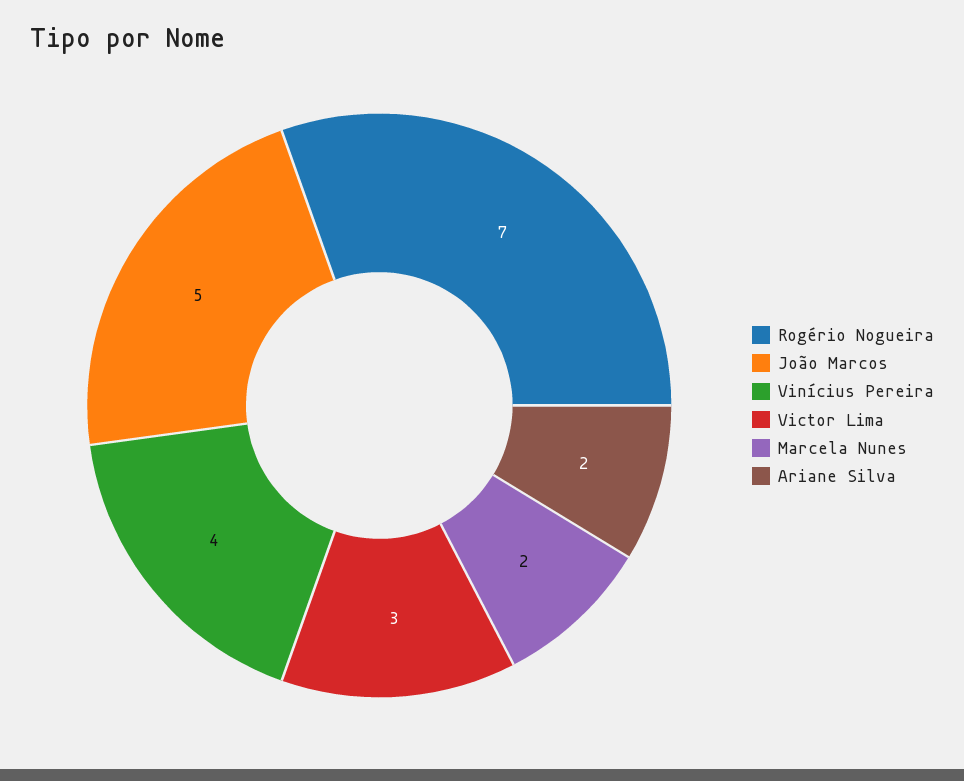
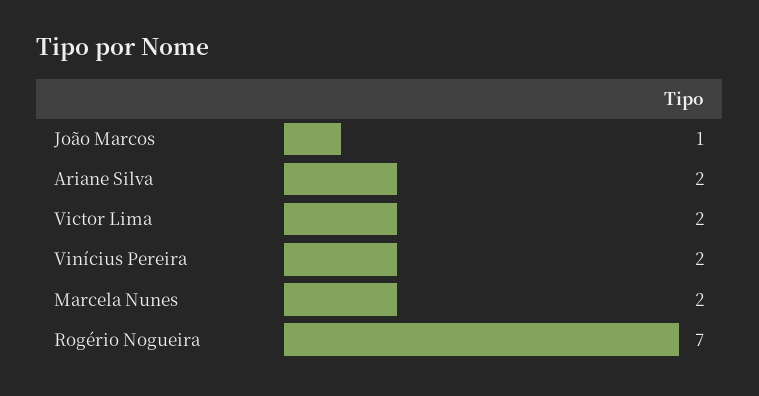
João Marcos: 5 -> 1
Vinícius Pereira: 4 -> 2
Victor Lima: 3 -> 2

